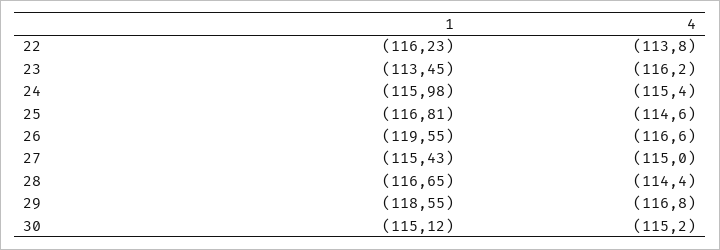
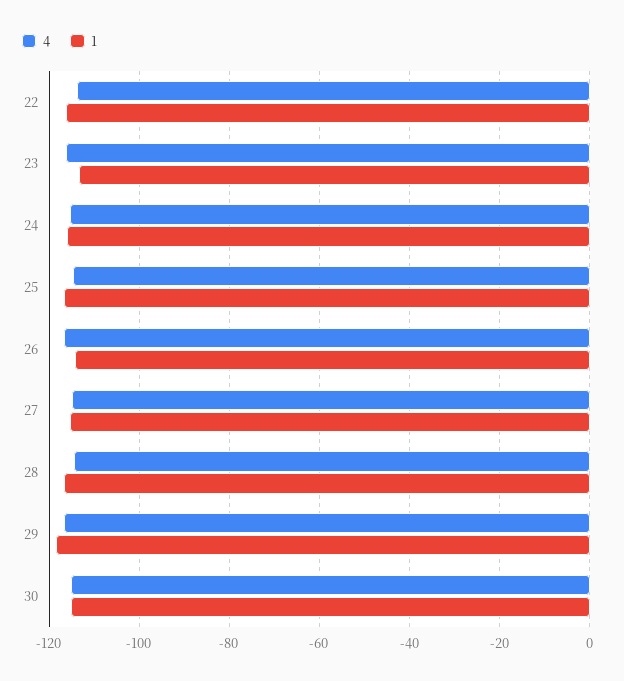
1, 26: -119.55 -> -114

